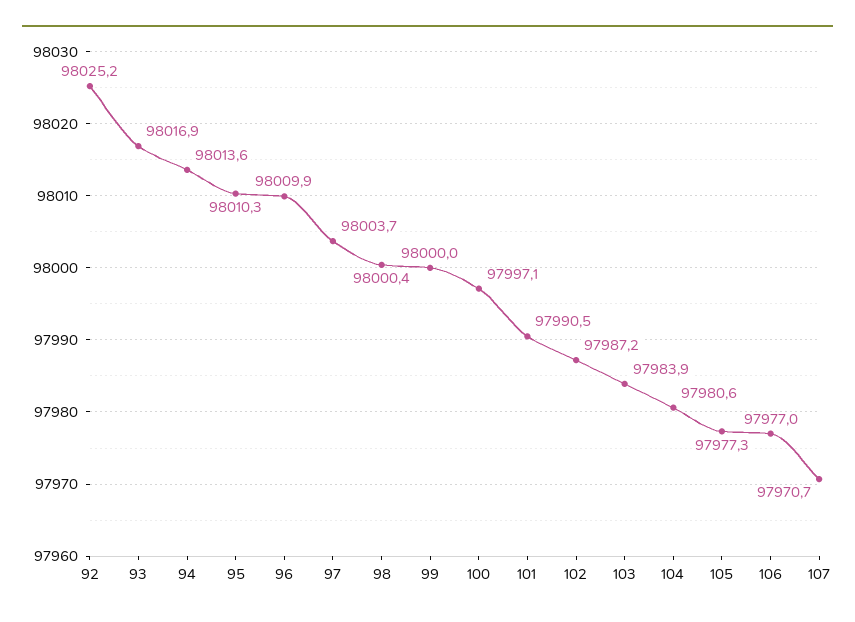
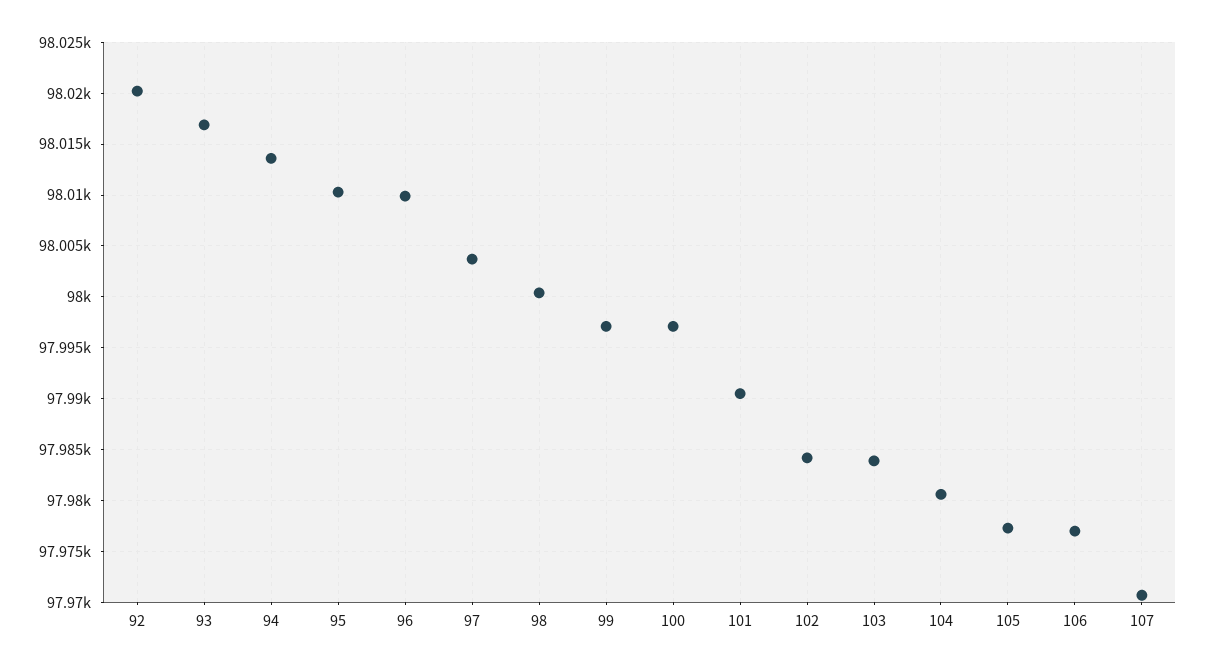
92: 98025.2 -> 98020
99: 98000 -> 97997
102: 97987.2 -> 97984

